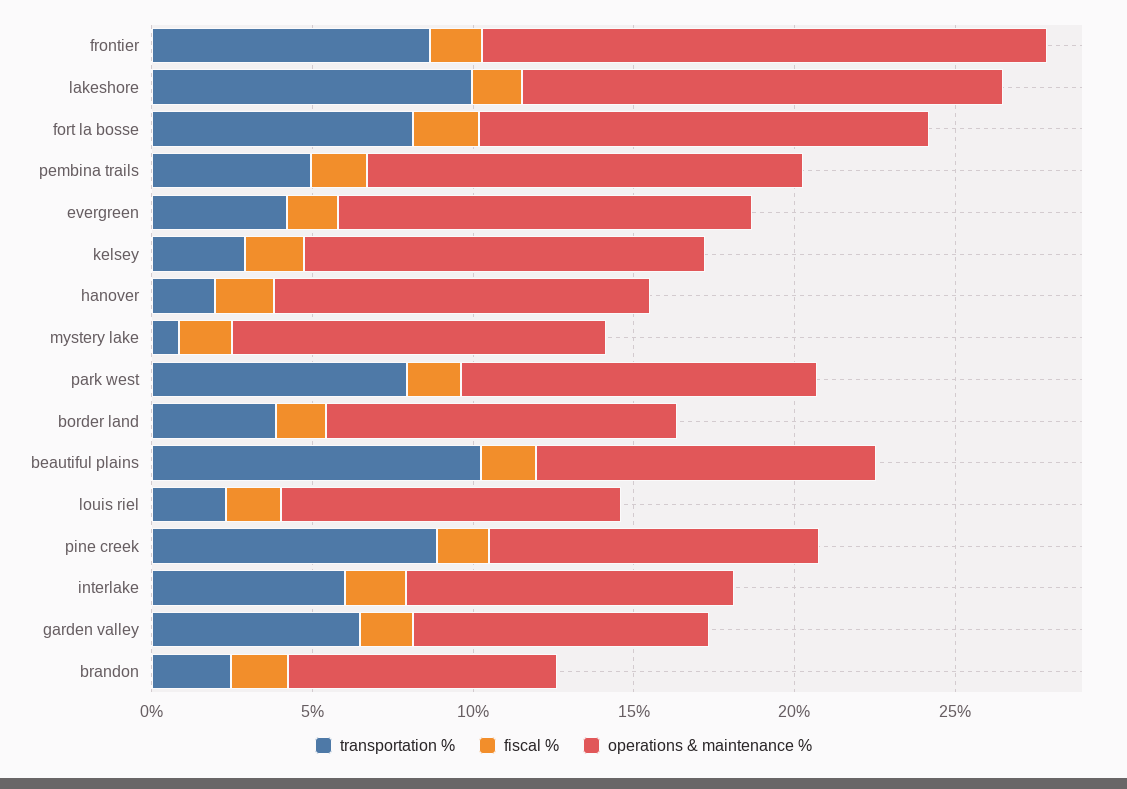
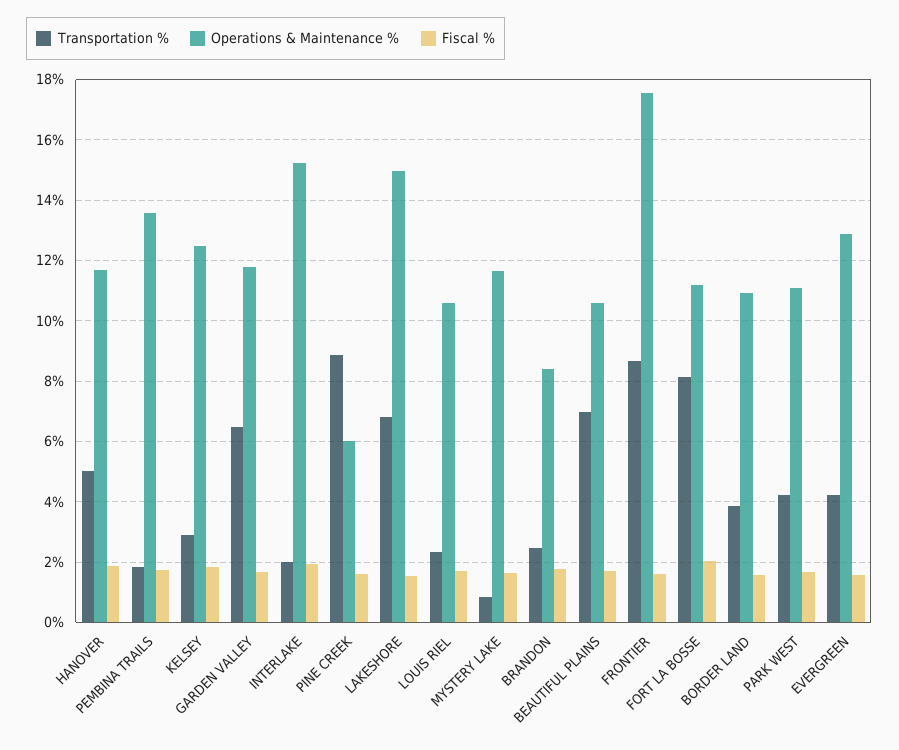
transportation %, lakeshore: 10 -> 6.8
operations & maintenance %, fort la bosse: 14 -> 11.2
transportation %, pembina trails: 5 -> 1.8
transportation %, hanover: 2 -> 5
transportation %, park west: 8 -> 4.2
transportation %, beautiful plains: 10 -> 7
operations & maintenance %, pine creek: 10 -> 6
transportation %, interlake: 6 -> 2
operations & maintenance %, interlake: 10 -> 15.2
operations & maintenance %, garden valley: 9 -> 11.8

